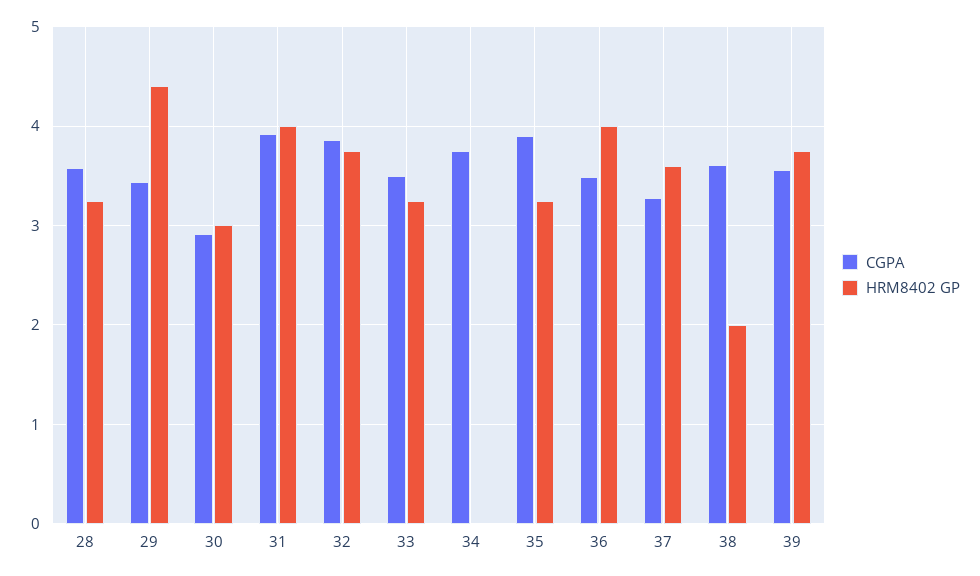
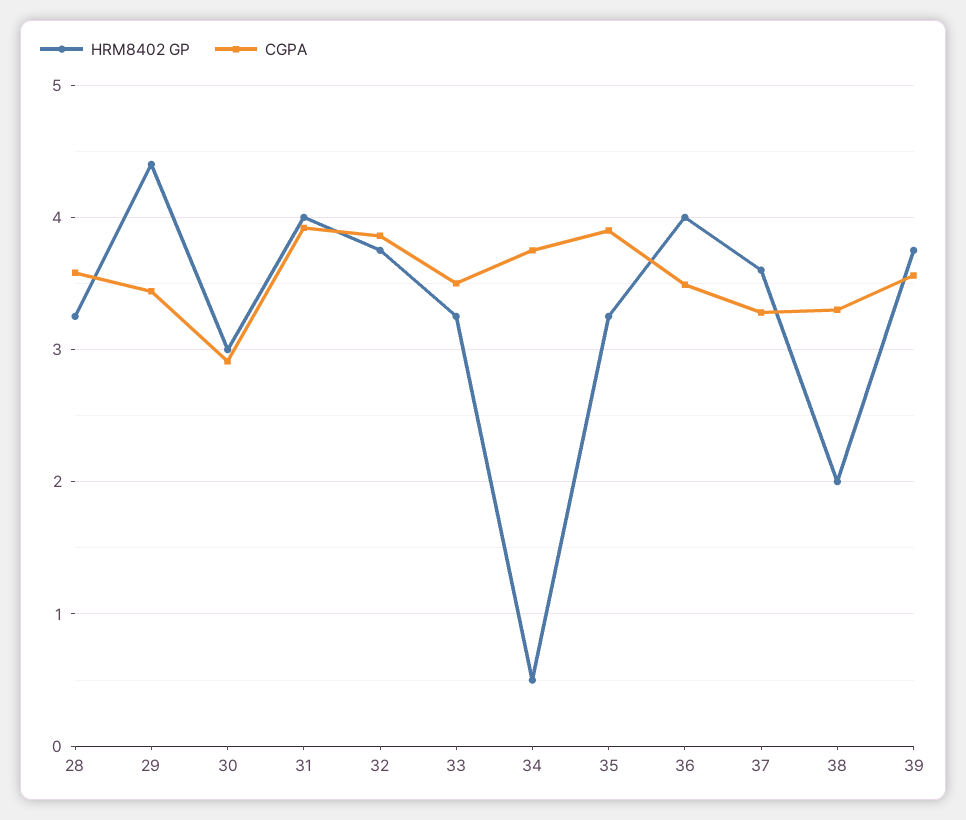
HRM8402 GP, 34: 0 -> 0.5
CGPA, 38: 3.6 -> 3.3

